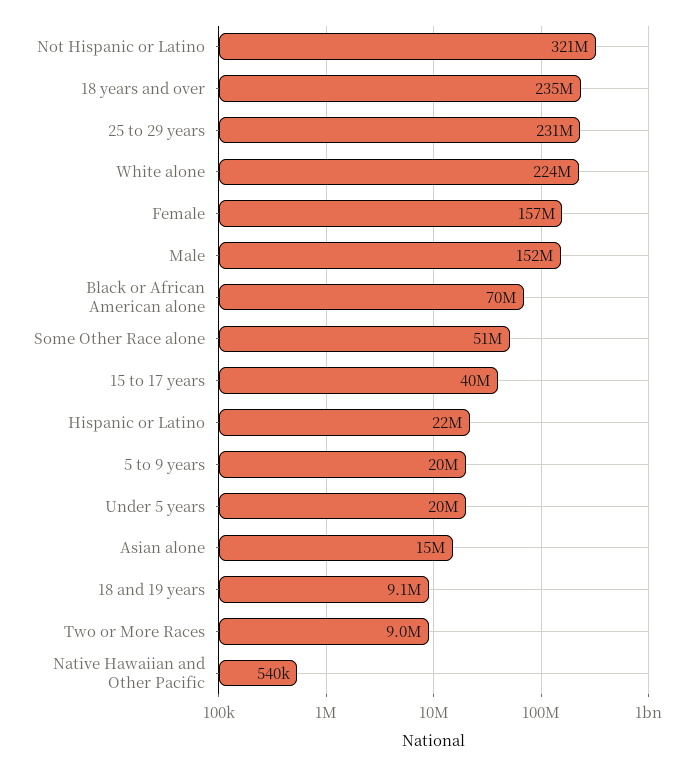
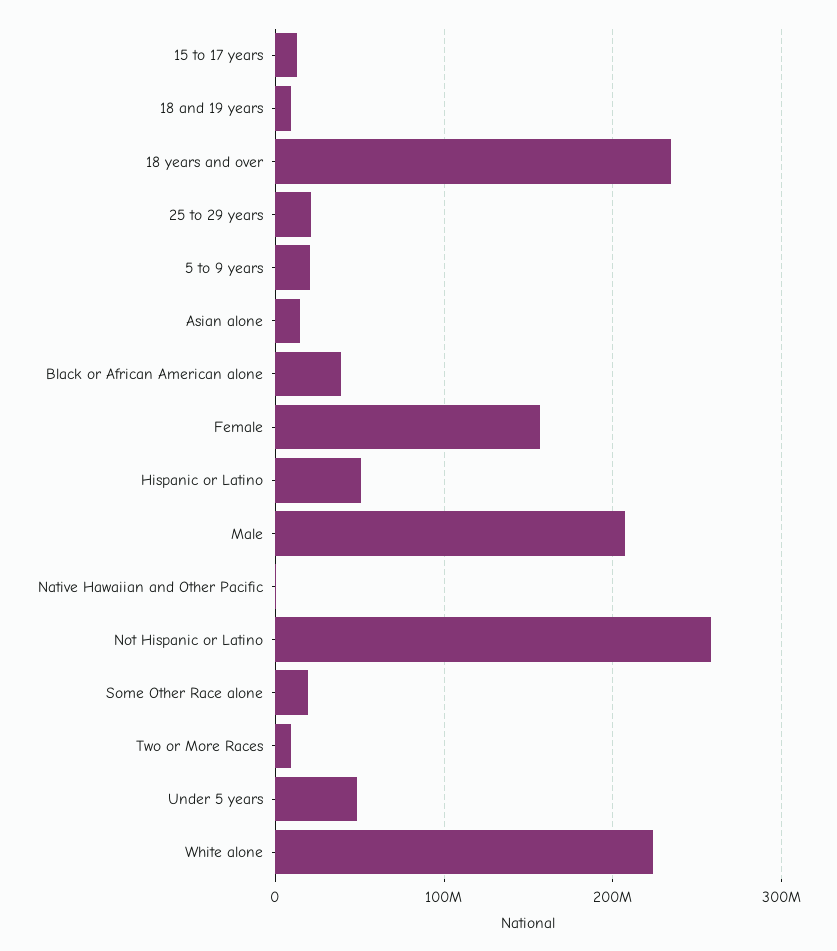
Not Hispanic or Latino: 321000000 -> 260000000
25 to 29 years: 231000000 -> 20000000
Male: 152000000 -> 210000000
Black or African American alone: 70000000 -> 40000000
Some Other Race alone: 51000000 -> 20000000
15 to 17 years: 40000000 -> 10000000
Hispanic or Latino: 22000000 -> 50000000
Under 5 years: 20000000 -> 50000000

